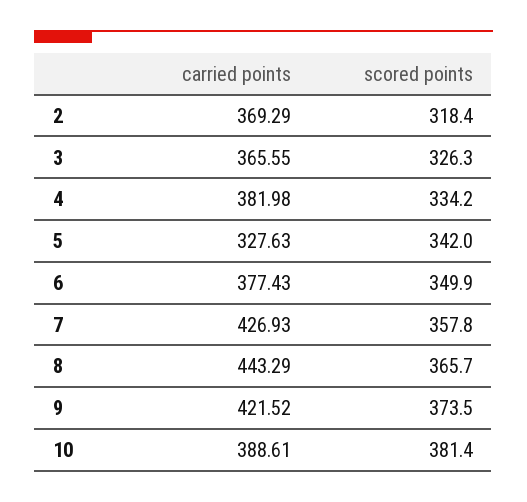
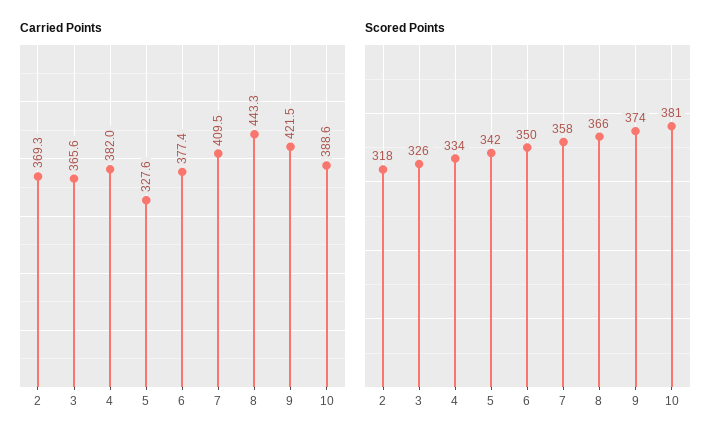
carried points, 7: 426.93 -> 409.5

